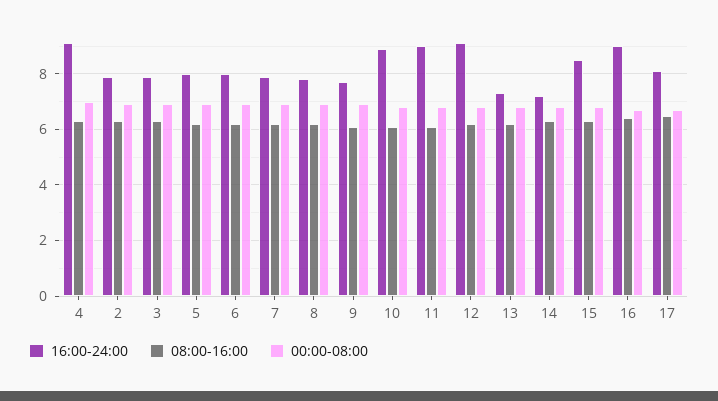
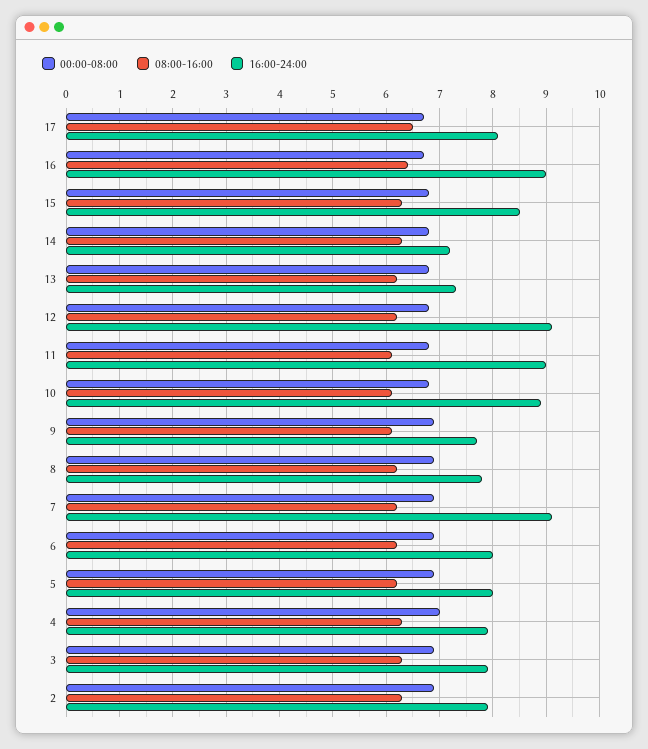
16:00-24:00, 4: 9 -> 8
16:00-24:00, 7: 8 -> 9

